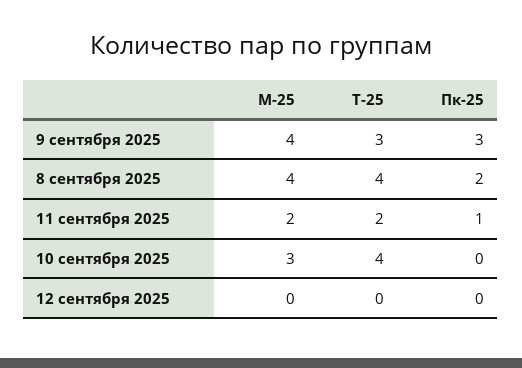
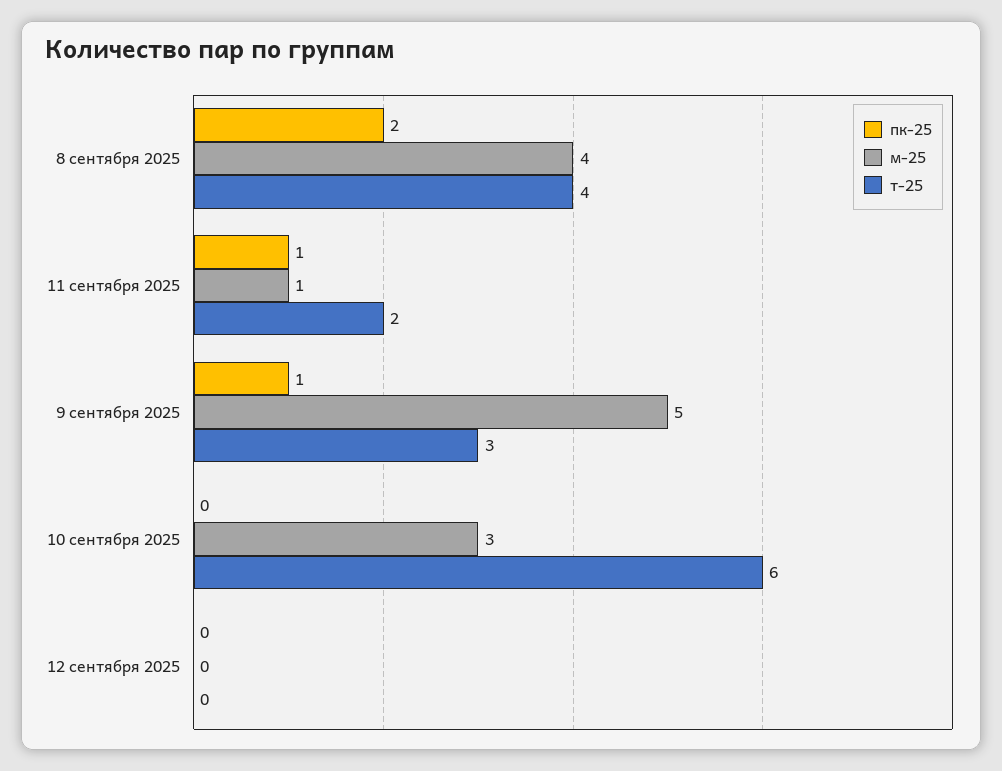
М-25, 9 сентября 2025: 4 -> 5
Пк-25, 9 сентября 2025: 3 -> 1
М-25, 11 сентября 2025: 2 -> 1
Т-25, 10 сентября 2025: 4 -> 6

